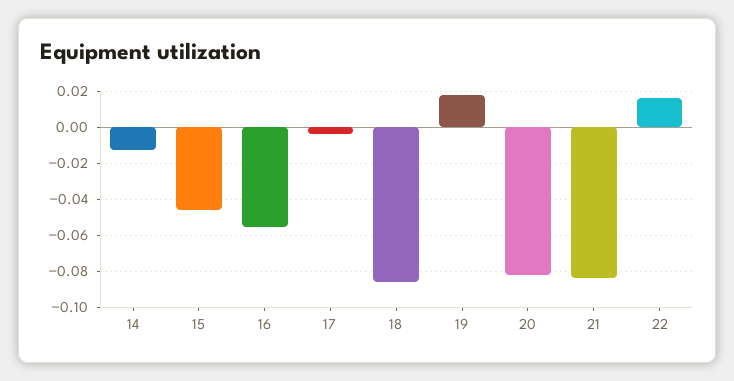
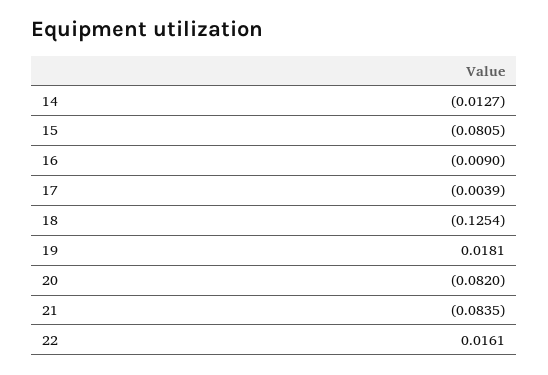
15: -0.045 -> -0.0805
16: -0.055 -> -0.009
18: -0.085 -> -0.1254

